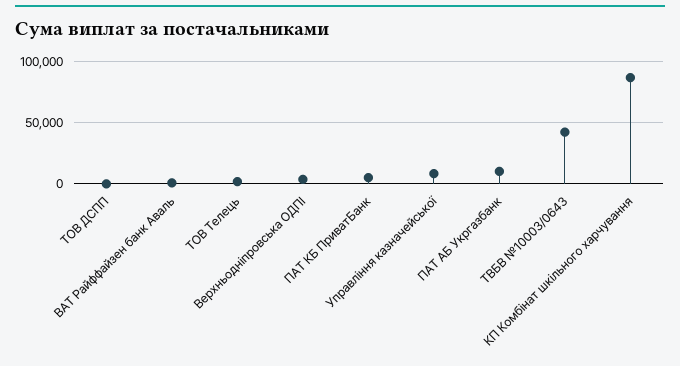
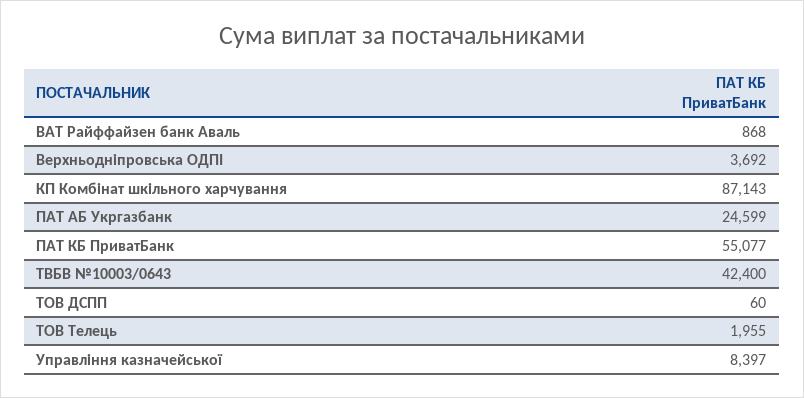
ПАТ КБ ПриватБанк: 5000 -> 55077
ПАТ АБ Укргазбанк: 10000 -> 24599

